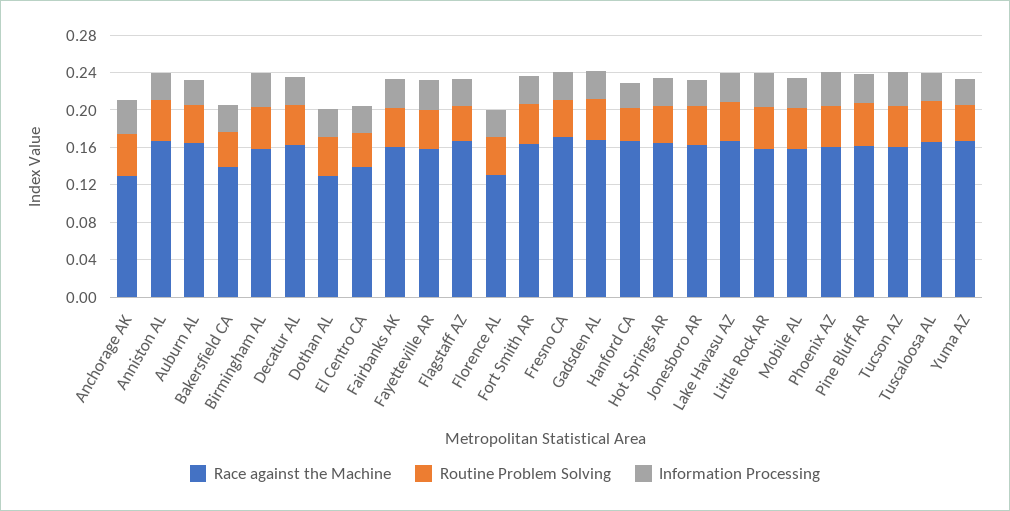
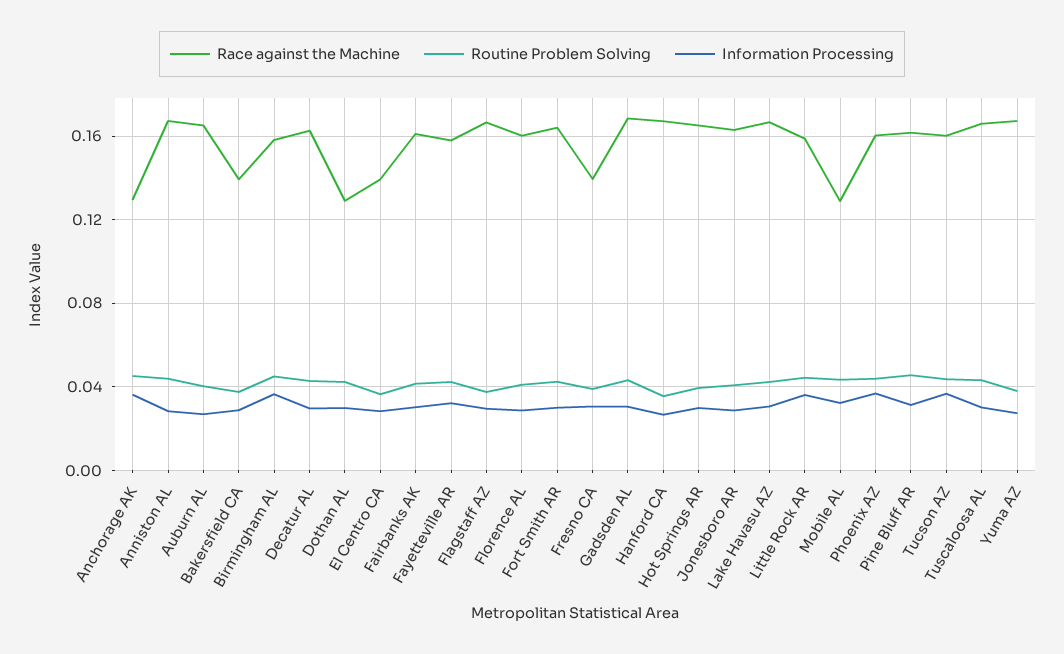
Race against the Machine, Florence AL: 0.13 -> 0.16
Race against the Machine, Fresno CA: 0.17 -> 0.14
Race against the Machine, Mobile AL: 0.16 -> 0.13

